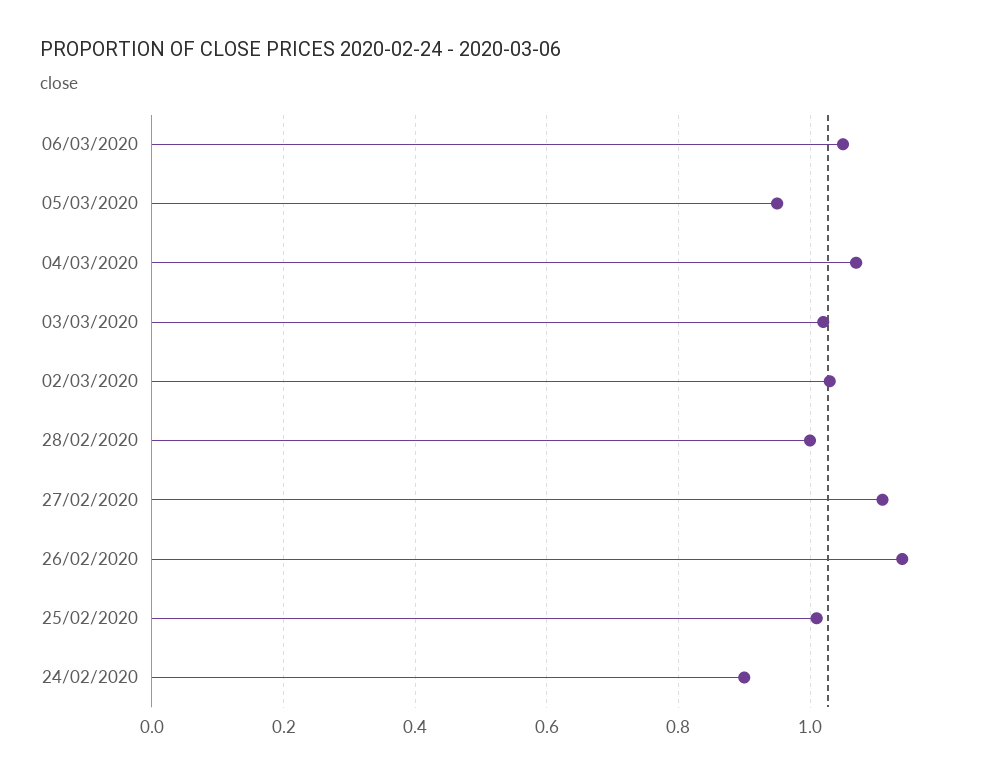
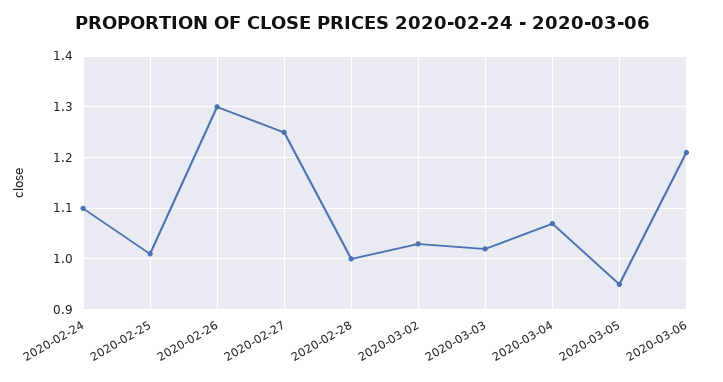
06/03/2020: 1.05 -> 1.2
27/02/2020: 1.1 -> 1.25
26/02/2020: 1.15 -> 1.3
24/02/2020: 0.9 -> 1.1

